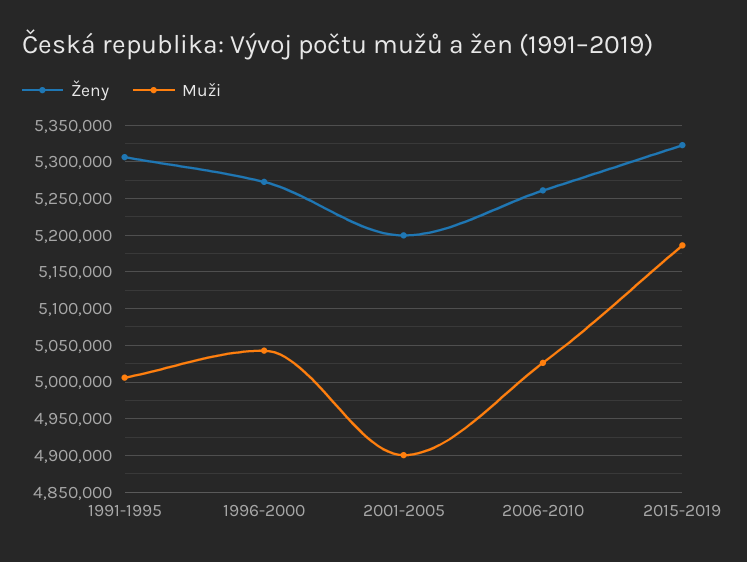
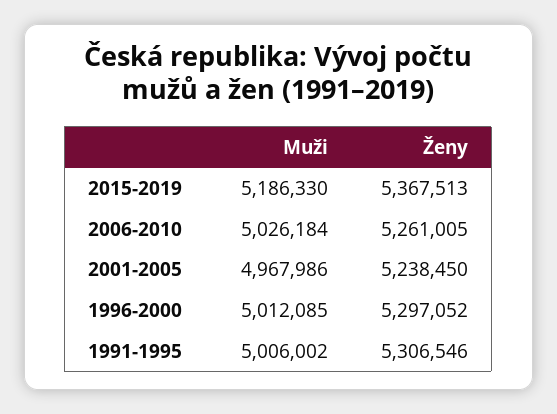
Ženy, 1996-2000: 5270000 -> 5297052
Muži, 1996-2000: 5040000 -> 5012085
Ženy, 2001-2005: 5200000 -> 5238450
Muži, 2001-2005: 4900000 -> 4967986
Ženy, 2015-2019: 5320000 -> 5367513

